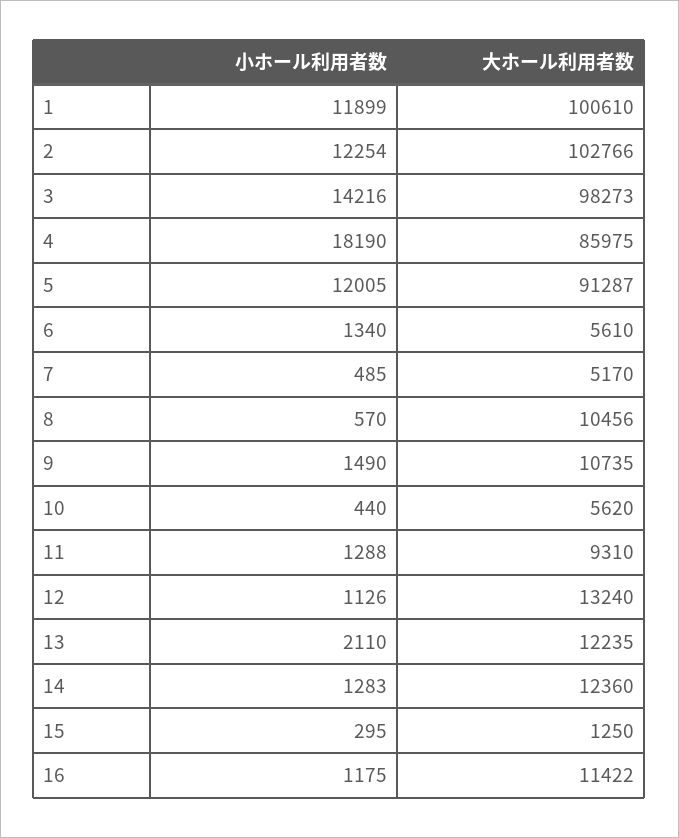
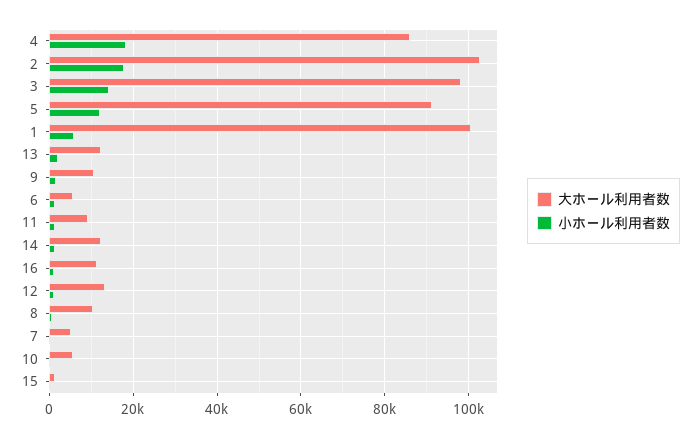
小ホール利用者数, 1: 11899 -> 6000
小ホール利用者数, 2: 12254 -> 18000

